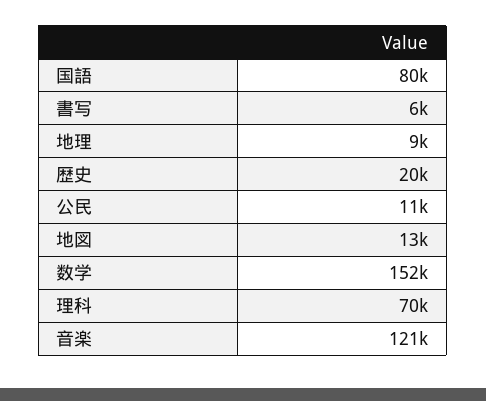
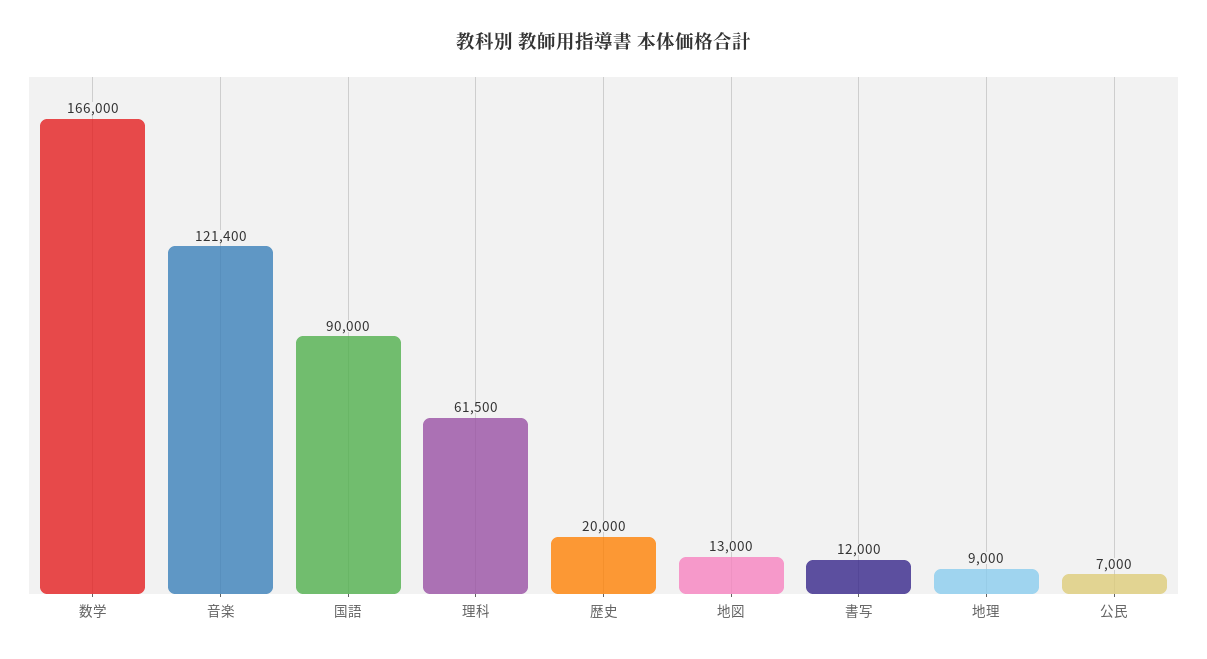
国語: 80000 -> 90000
書写: 6000 -> 12000
公民: 11000 -> 7000
数学: 152000 -> 166000
理科: 70000 -> 61500

